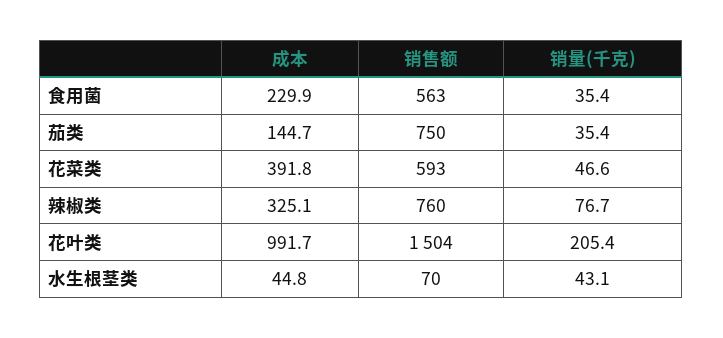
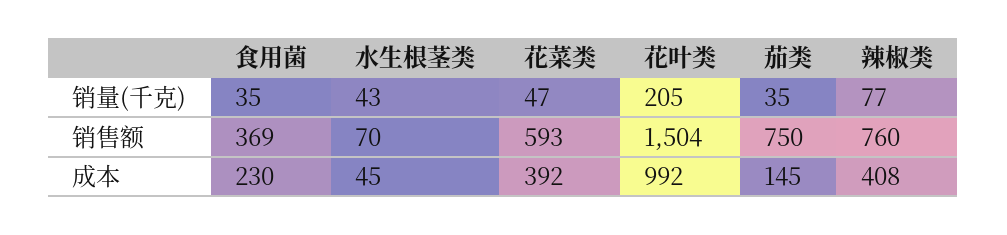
销售额, 食用菌: 563 -> 369
成本, 辣椒类: 325.1 -> 408

